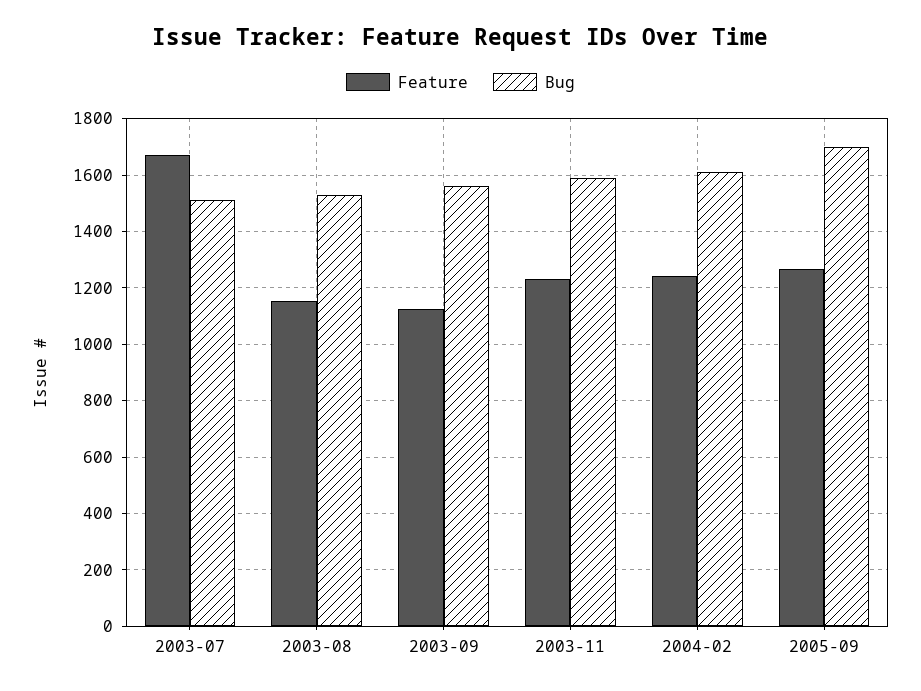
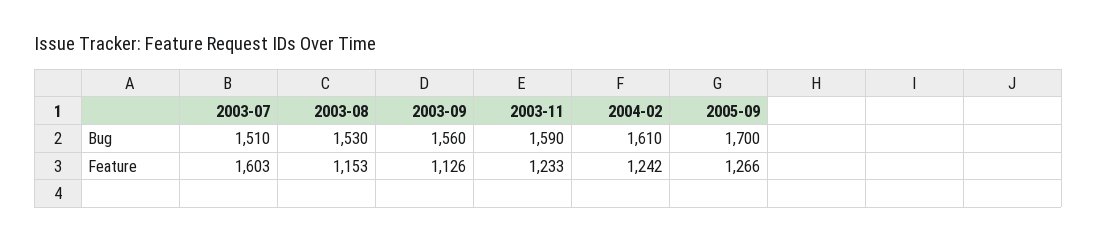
Feature, 2003-07: 1675 -> 1603

